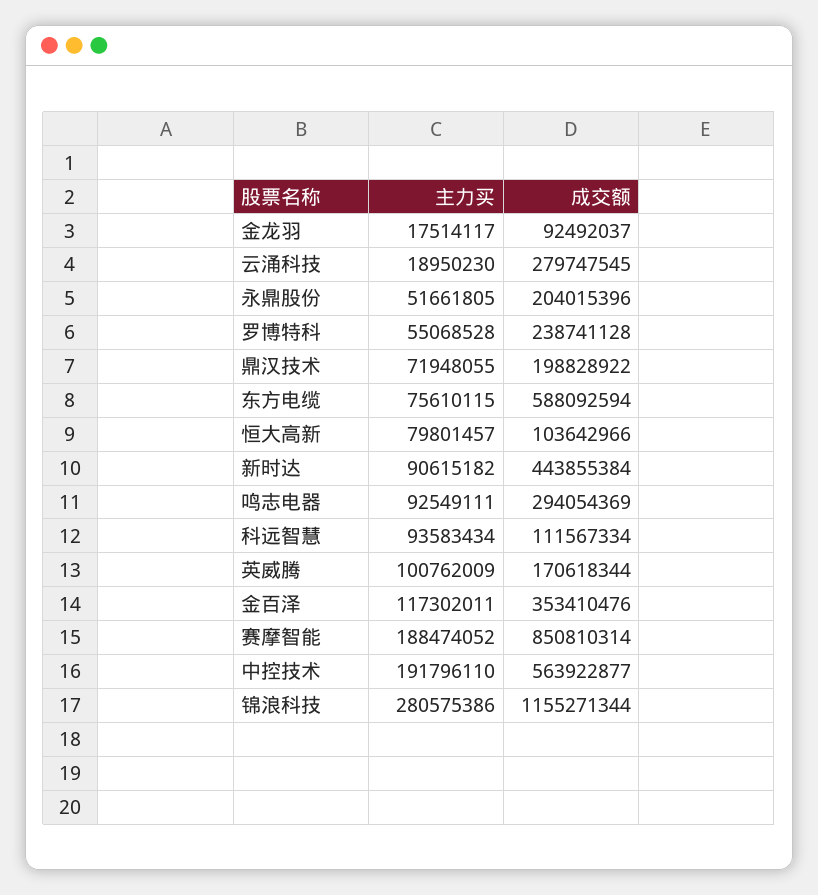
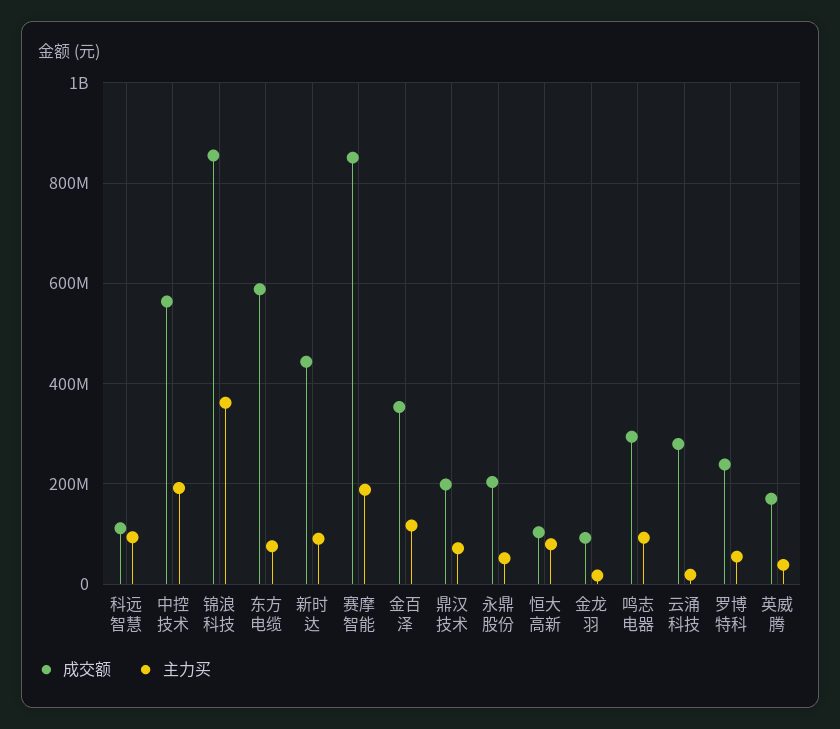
主力买, 英威腾: 100762009 -> 40000000
主力买, 锦浪科技: 280575386 -> 360000000
成交额, 锦浪科技: 1155271344 -> 860000000

